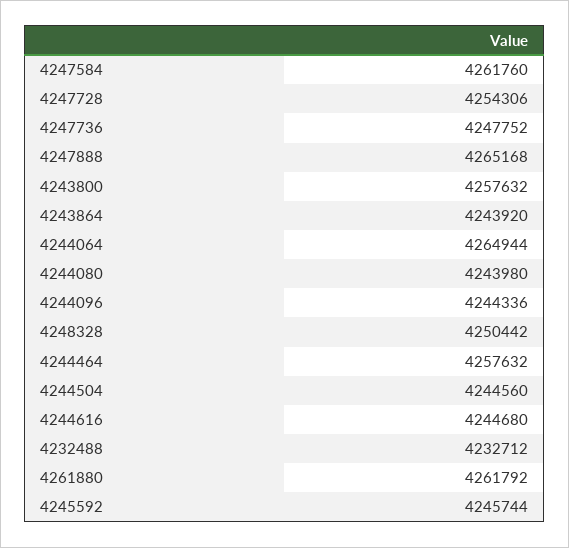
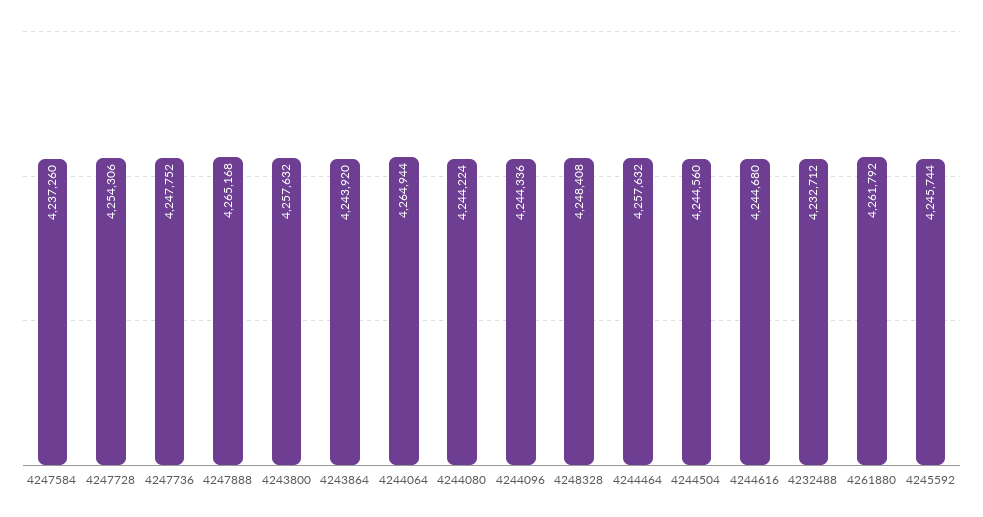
4247584: 4261760 -> 4237260
4244080: 4243980 -> 4244224
4248328: 4250442 -> 4248408

